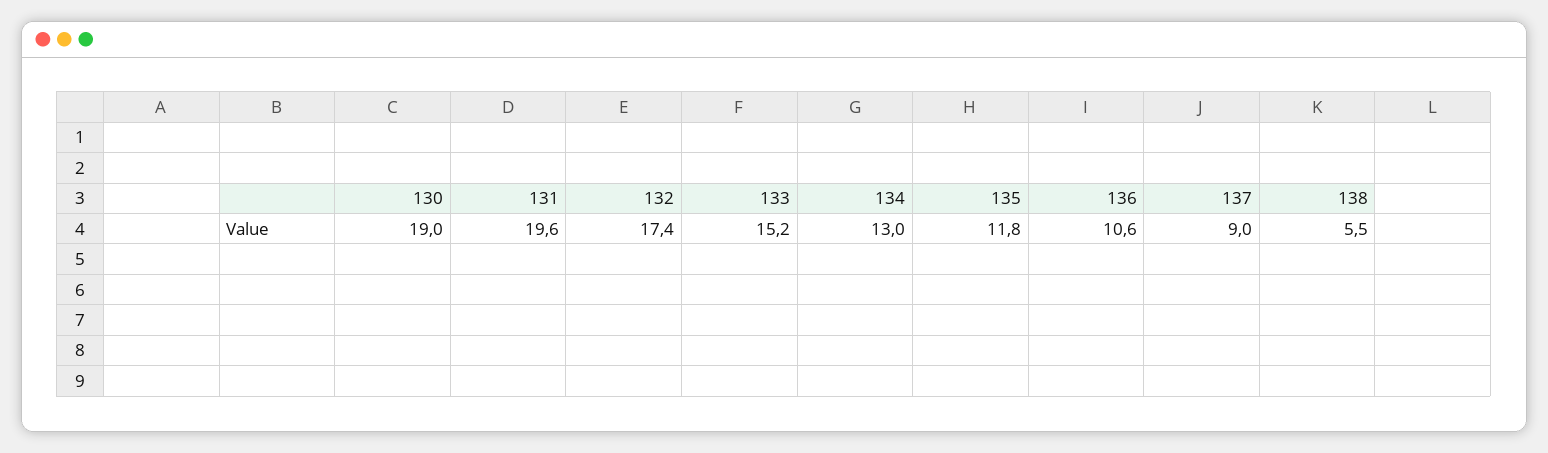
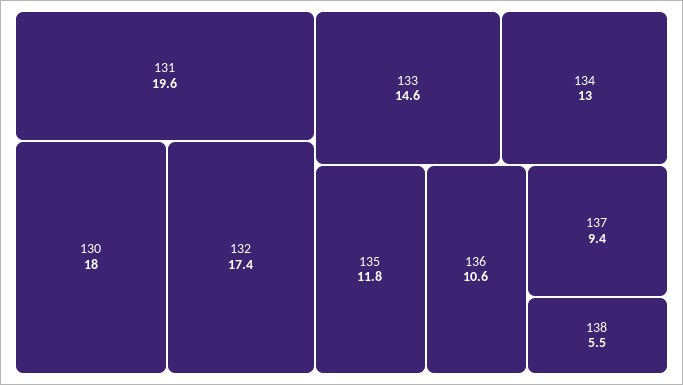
130: 19 -> 18
133: 15.2 -> 14.6
137: 9 -> 9.4

